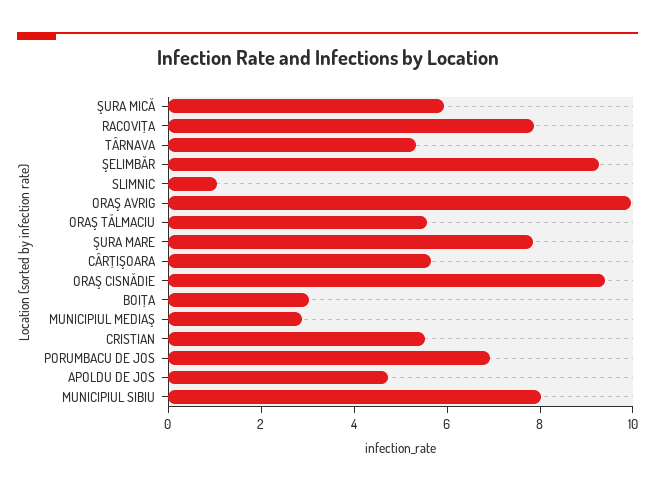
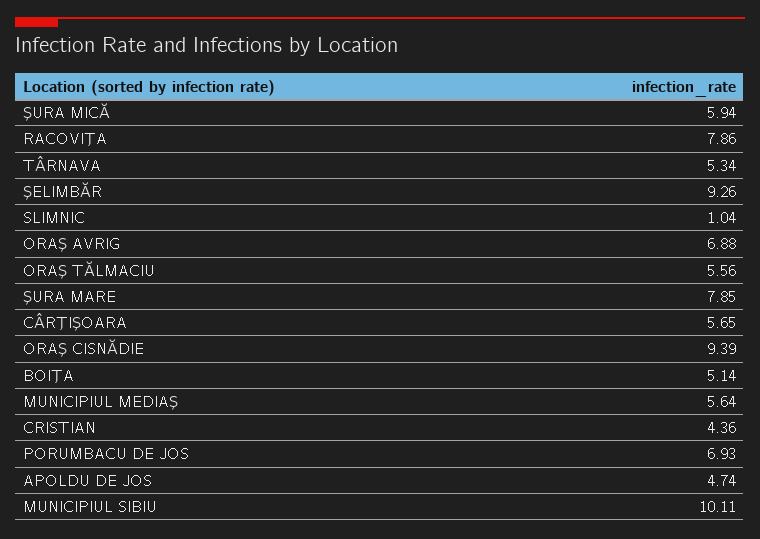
ORAŞ AVRIG: 10 -> 6.88
BOIŢA: 3 -> 5.14
MUNICIPIUL MEDIAŞ: 3 -> 5.64
CRISTIAN: 5.5 -> 4.36
MUNICIPIUL SIBIU: 8 -> 10.11

